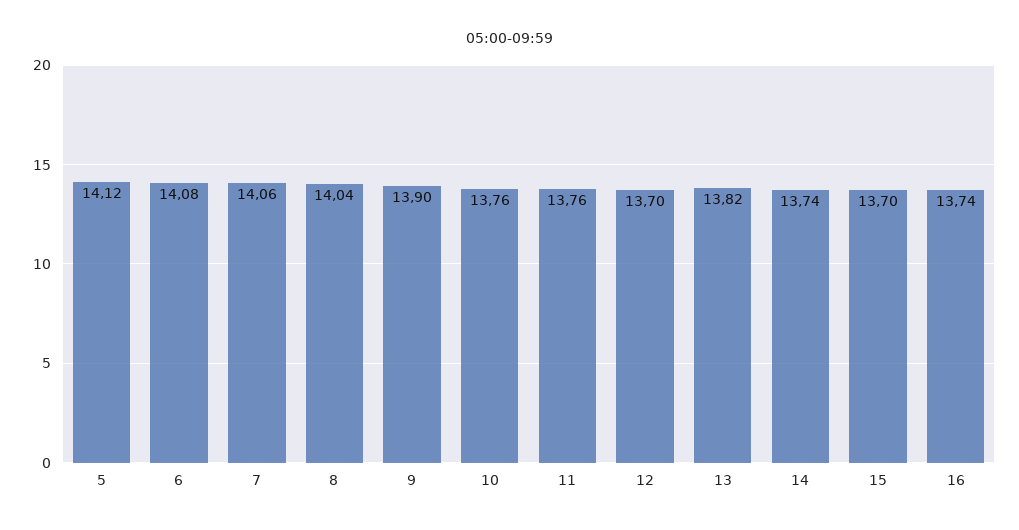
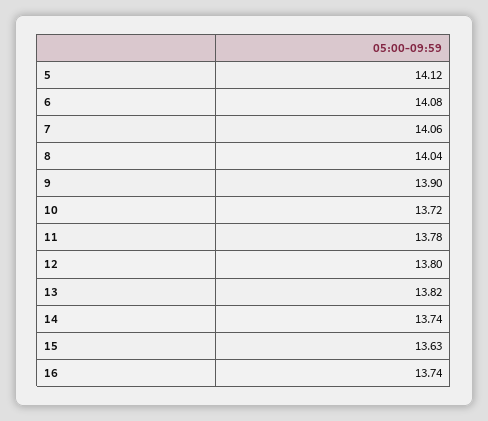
10: 13.76 -> 13.72
11: 13.76 -> 13.78
12: 13.7 -> 13.8
15: 13.7 -> 13.63

